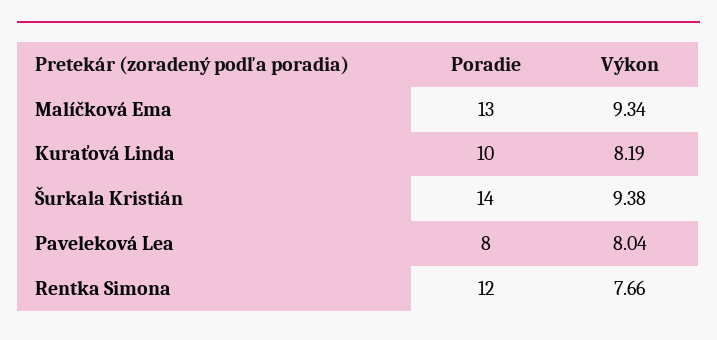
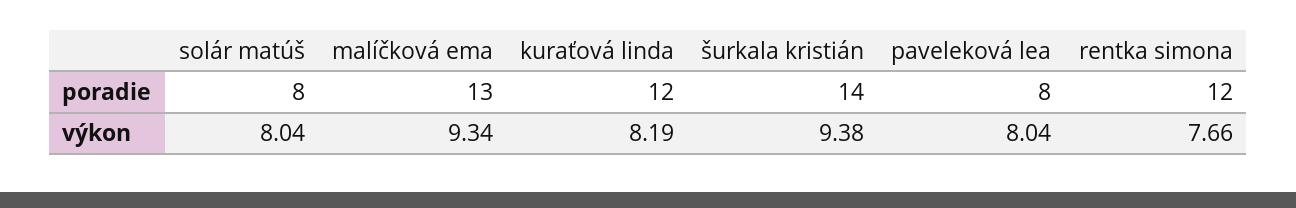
Poradie, Kuraťová Linda: 10 -> 12
Poradie, solár matúš: none -> 8
Výkon, solár matúš: none -> 8.04

